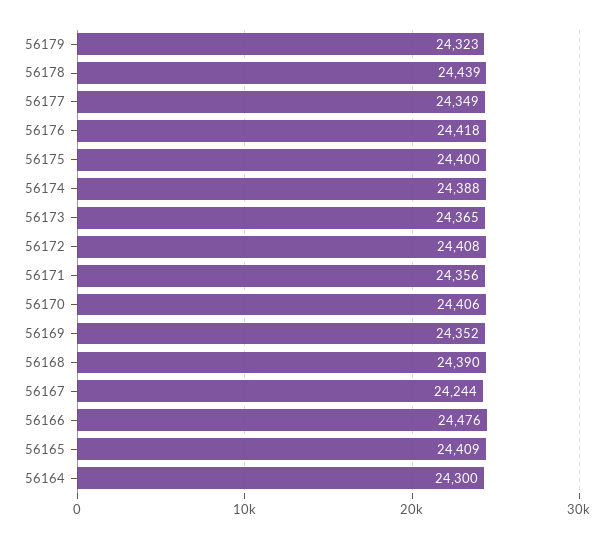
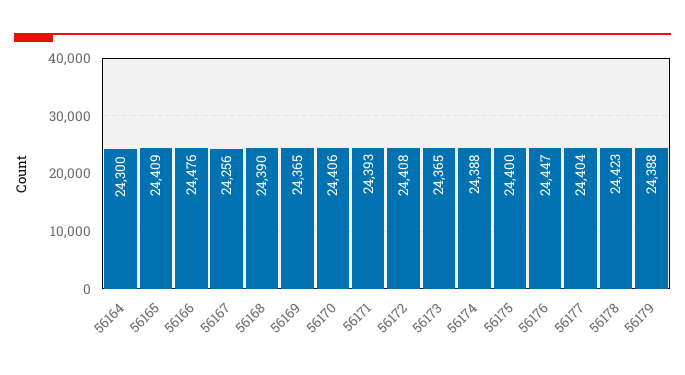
56179: 24323 -> 24388
56178: 24439 -> 24423
56177: 24349 -> 24404
56176: 24418 -> 24447
56171: 24356 -> 24393
56169: 24352 -> 24365
56167: 24244 -> 24256

